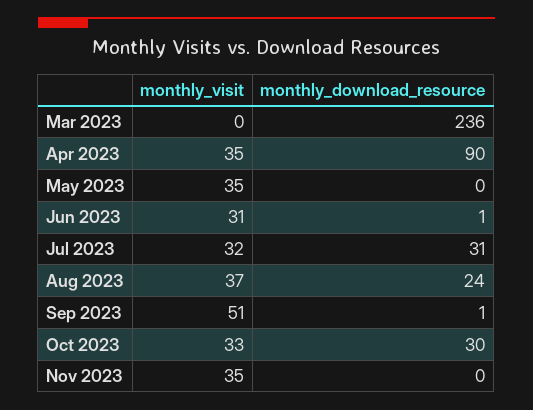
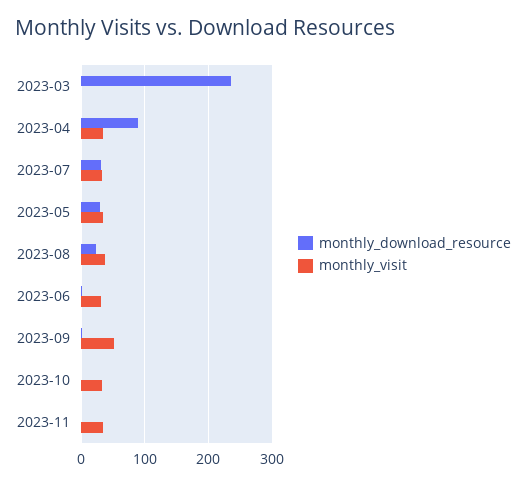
monthly_download_resource, May 2023: 0 -> 30
monthly_download_resource, Oct 2023: 30 -> 0

